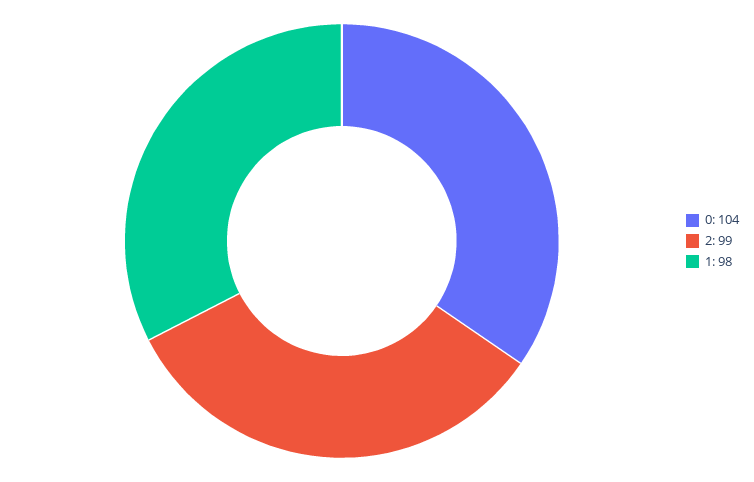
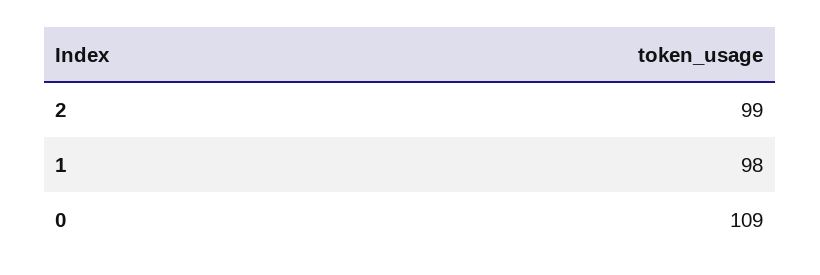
0: 104 -> 109

